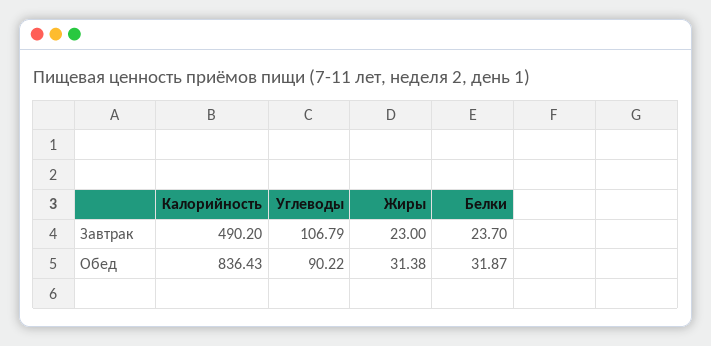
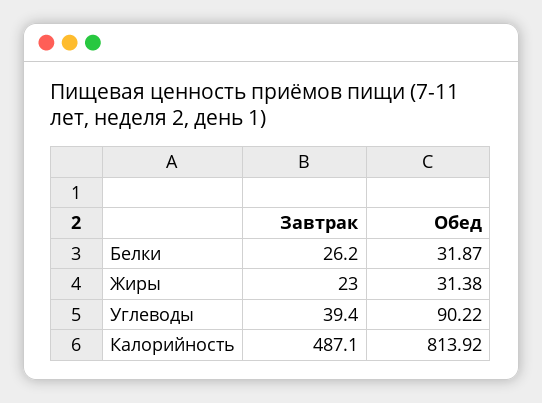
Калорийность, Завтрак: 490.2 -> 487.1
Углеводы, Завтрак: 106.79 -> 39.4
Белки, Завтрак: 23.7 -> 26.2
Калорийность, Обед: 836.43 -> 813.92

